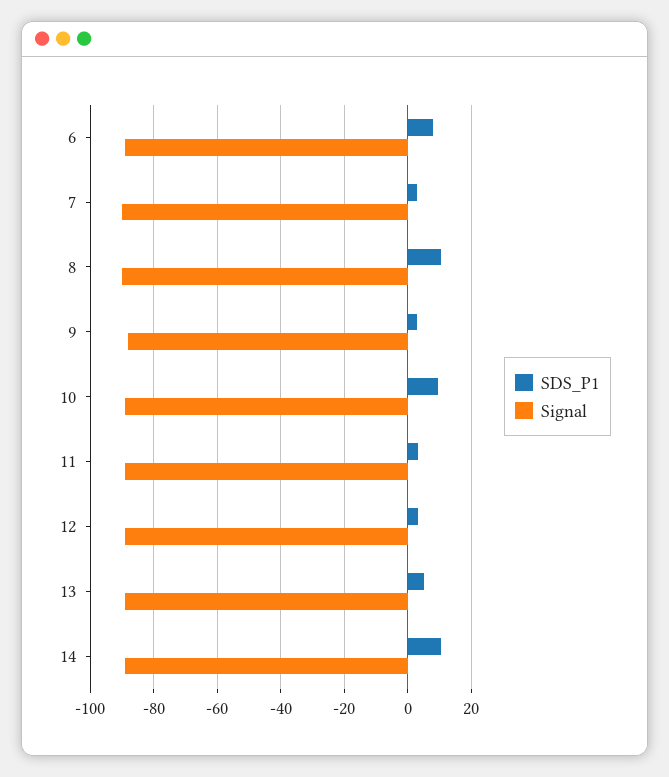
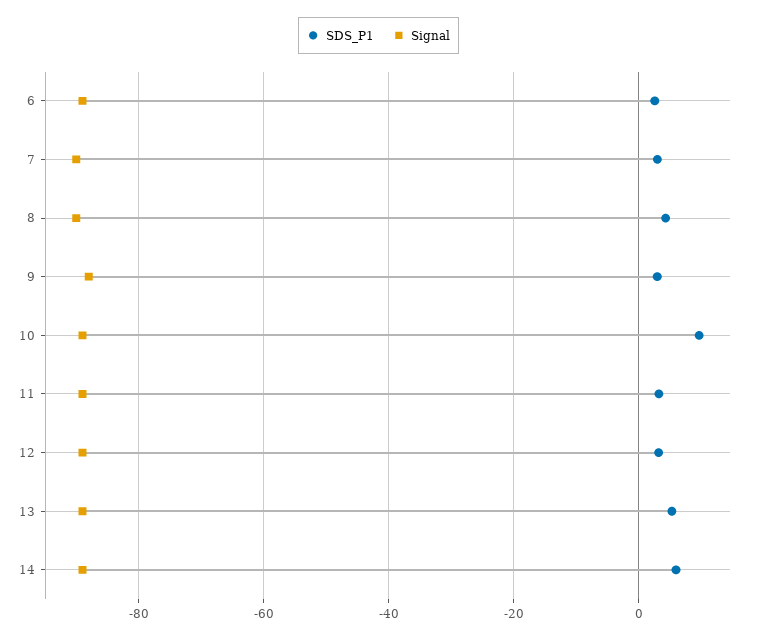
SDS_P1, 6: 8 -> 2
SDS_P1, 8: 10 -> 4
SDS_P1, 14: 10 -> 6

